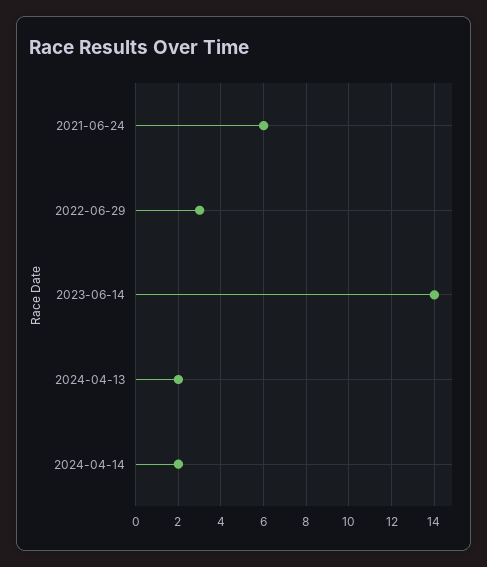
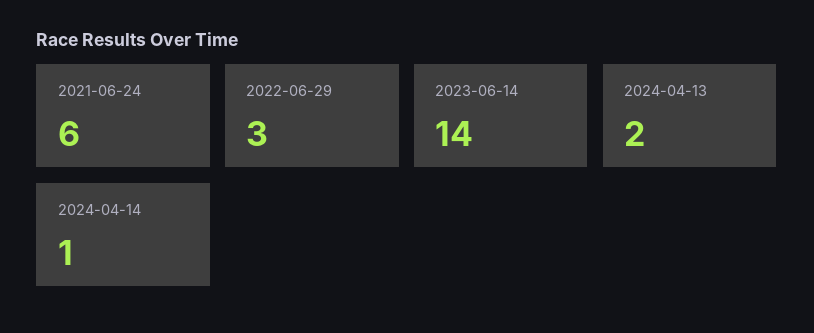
2024-04-14: 2 -> 1

